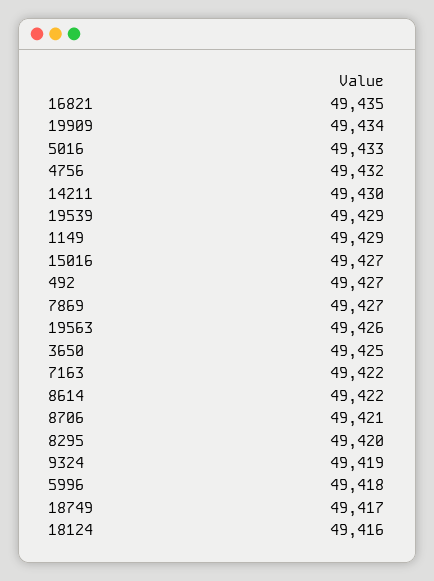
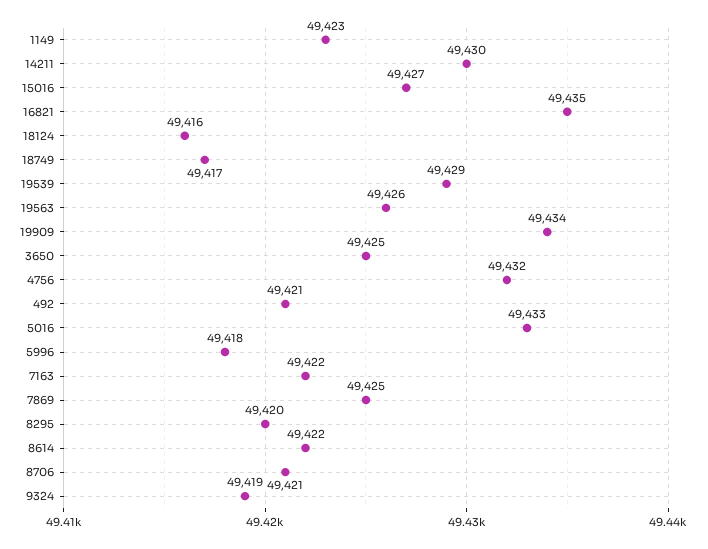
1149: 49429 -> 49423
492: 49427 -> 49421
7869: 49427 -> 49425

